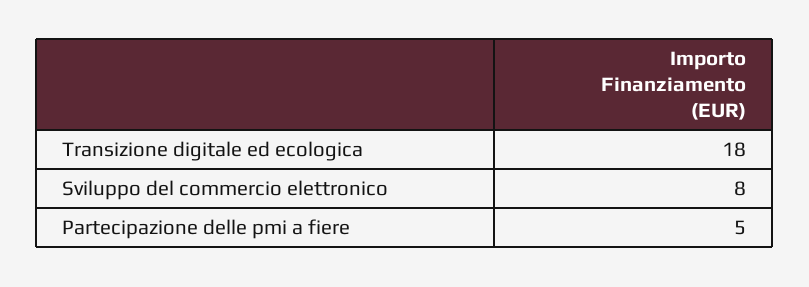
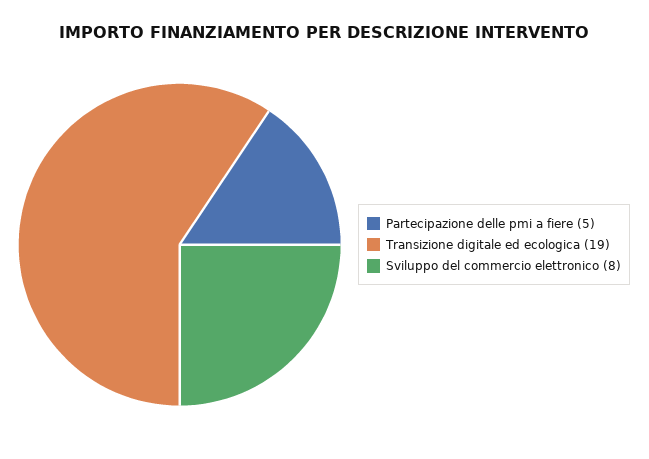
Transizione digitale ed ecologica: 18 -> 19

